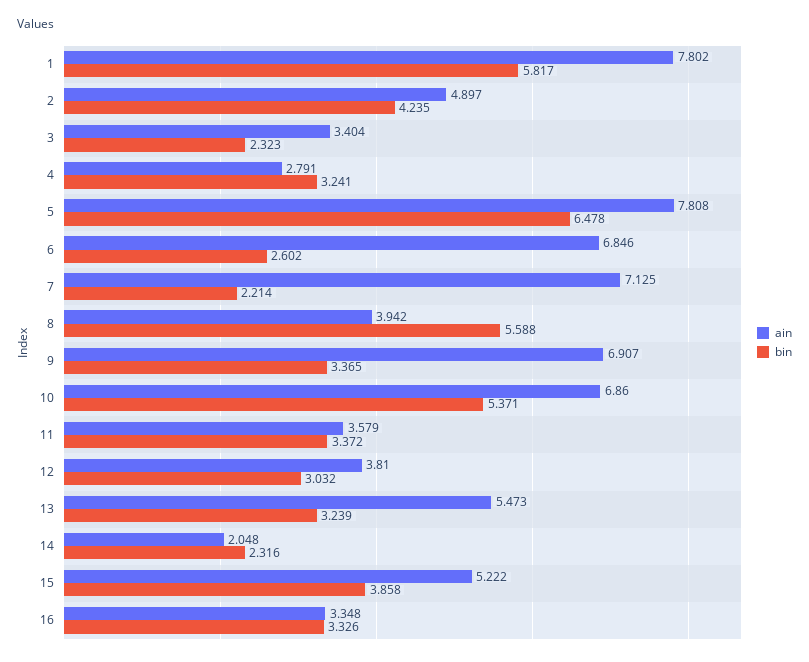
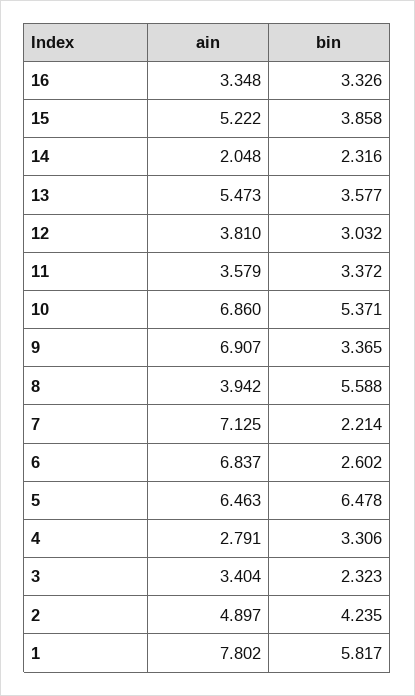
bin, 4: 3.241 -> 3.306
ain, 5: 7.808 -> 6.463
ain, 6: 6.846 -> 6.837
bin, 13: 3.239 -> 3.577

